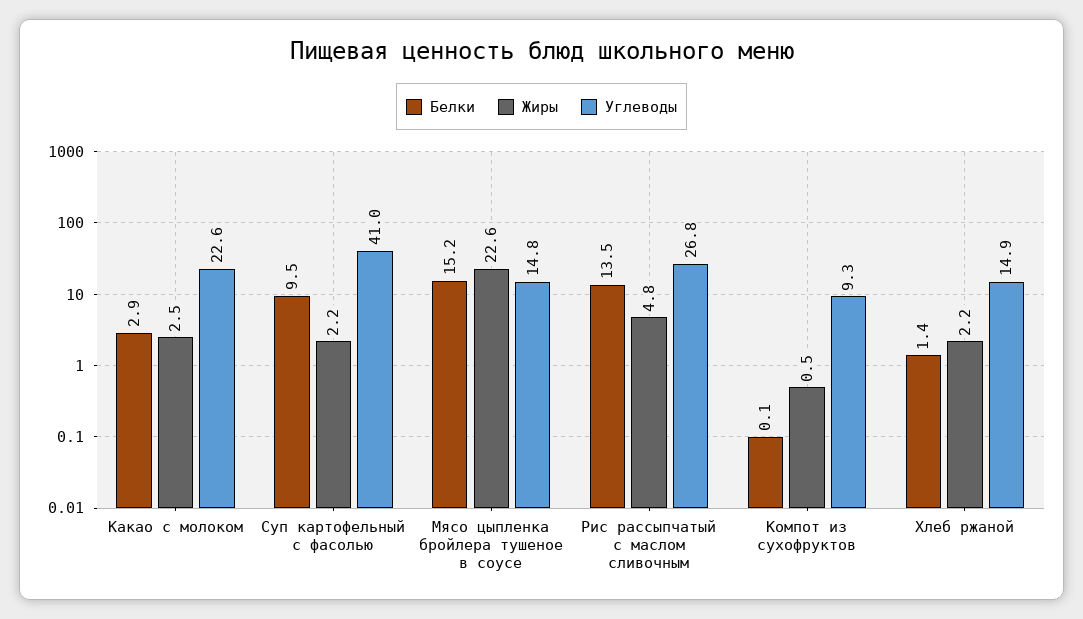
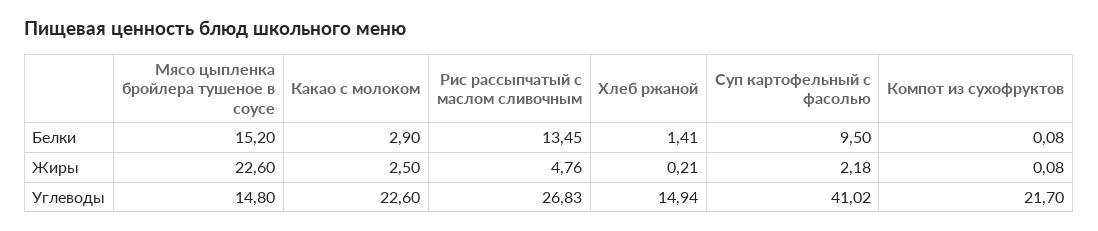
Жиры, Компот из сухофруктов: 0.5 -> 0.08
Углеводы, Компот из сухофруктов: 9.3 -> 21.7
Жиры, Хлеб ржаной: 2.2 -> 0.21

